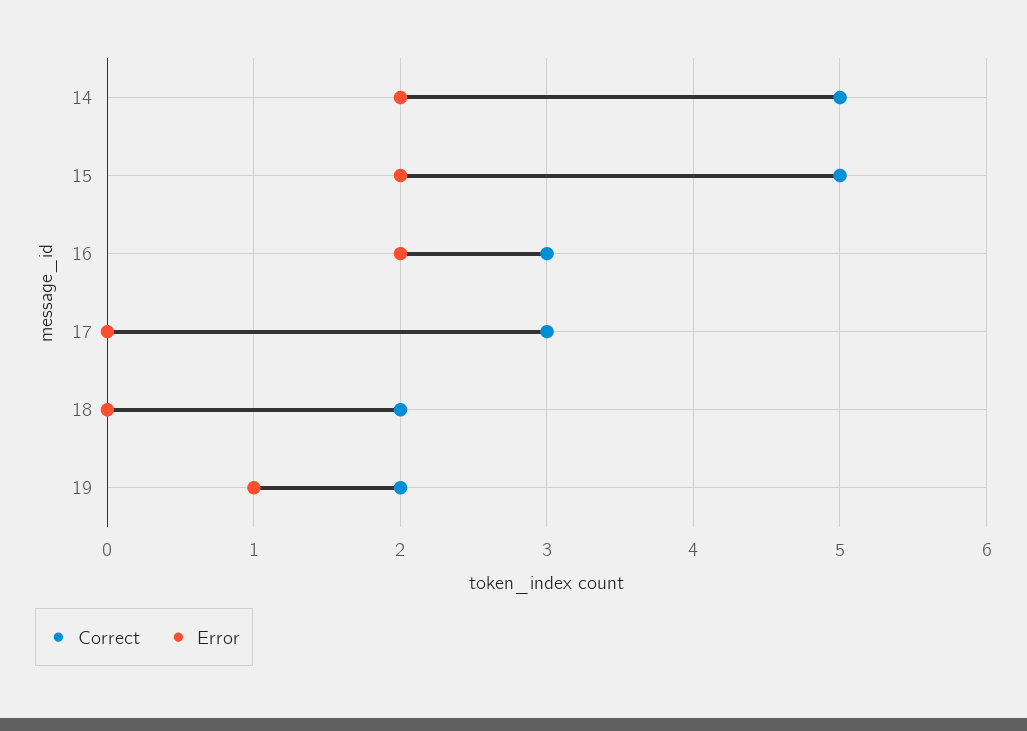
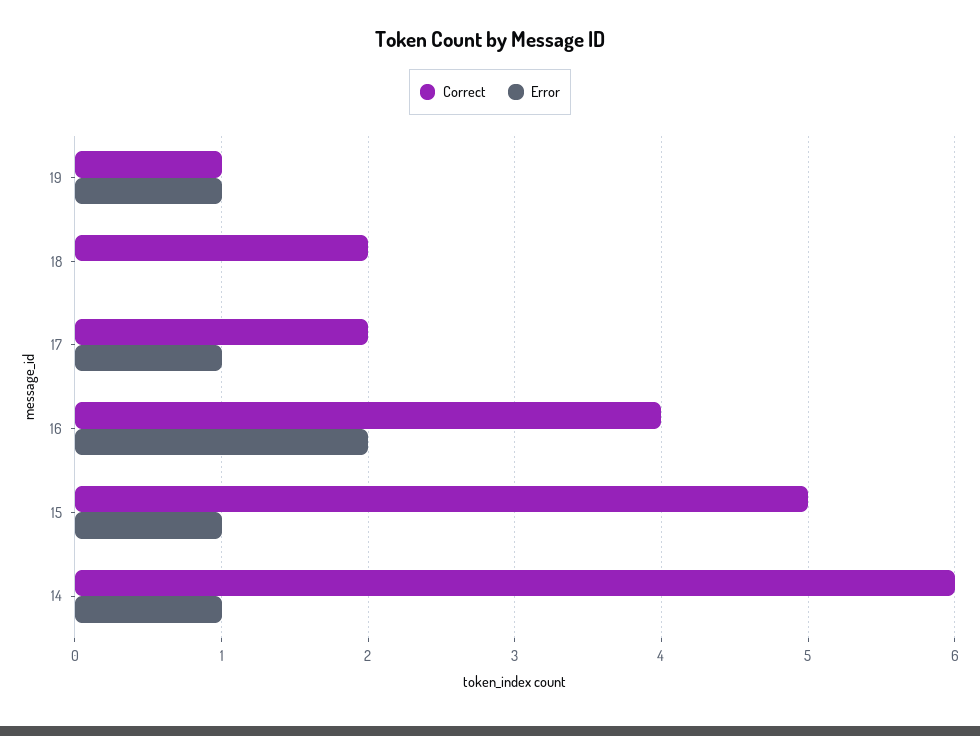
Correct, 14: 5 -> 6
Error, 14: 2 -> 1
Error, 15: 2 -> 1
Correct, 16: 3 -> 4
Correct, 17: 3 -> 2
Error, 17: 0 -> 1
Correct, 19: 2 -> 1

